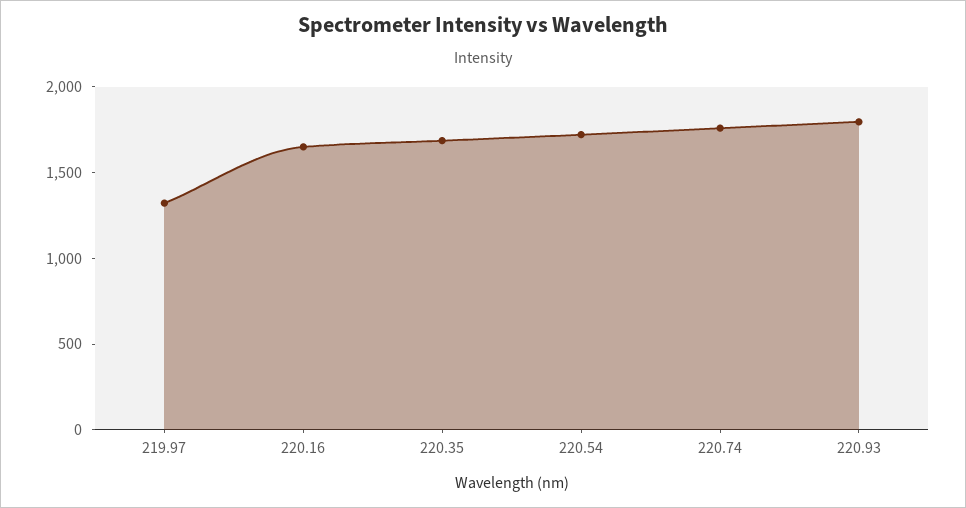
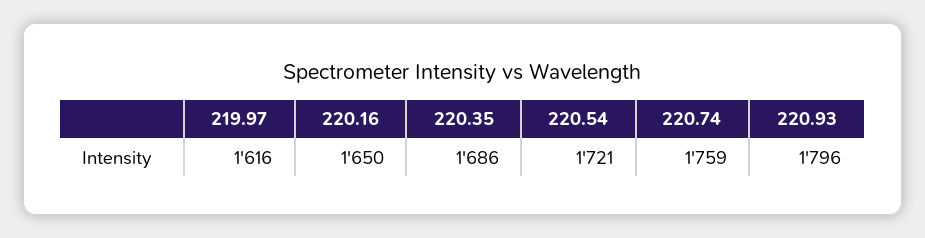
219.97: 1300 -> 1616

